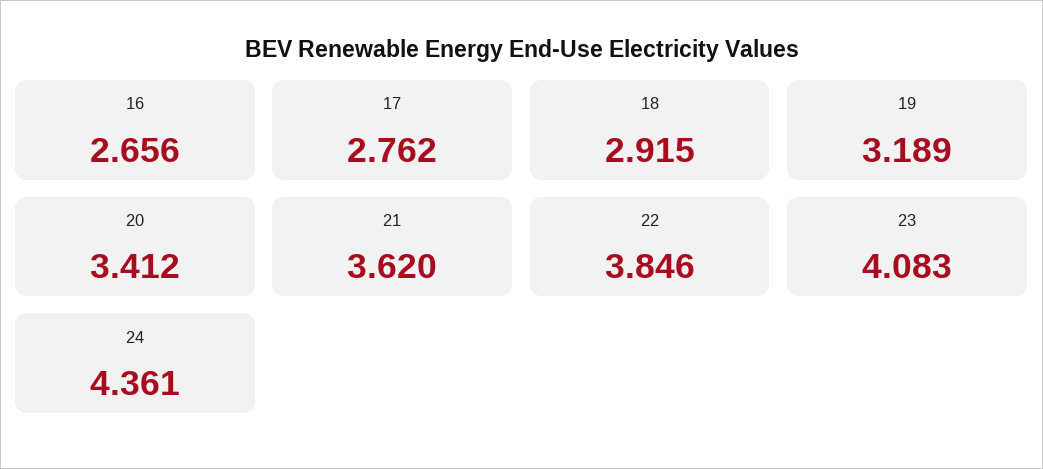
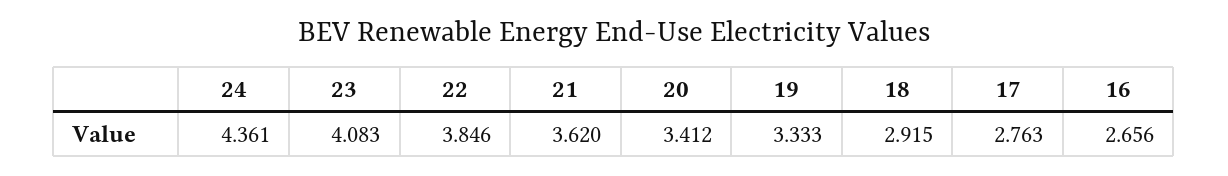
17: 2.762 -> 2.763
19: 3.189 -> 3.333

